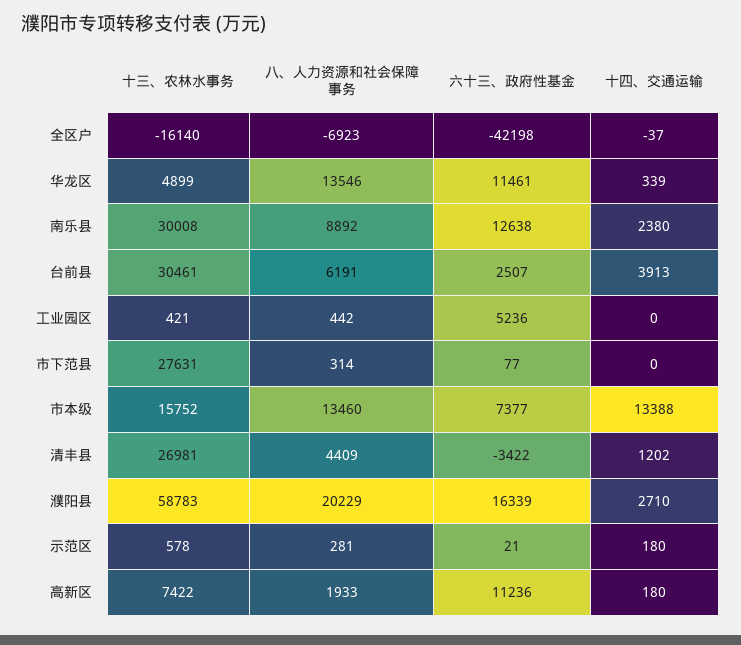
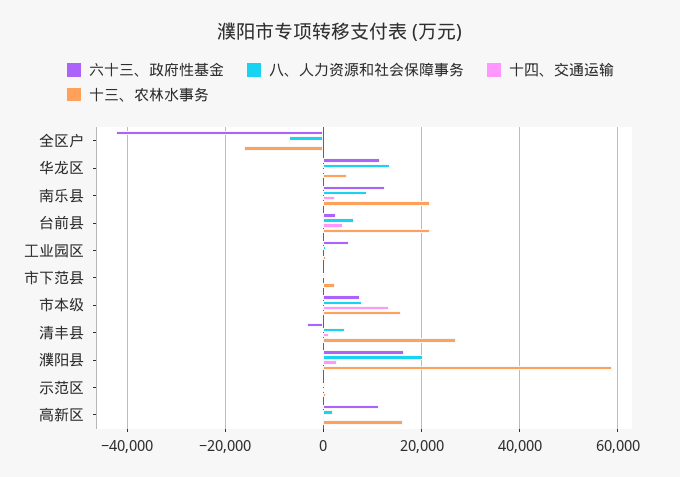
十三、农林水事务, 南乐县: 30008 -> 22000
十三、农林水事务, 台前县: 30461 -> 22000
十三、农林水事务, 市下范县: 27631 -> 2000
八、人力资源和社会保障事务, 市本级: 13460 -> 8000
十三、农林水事务, 高新区: 7422 -> 16000

